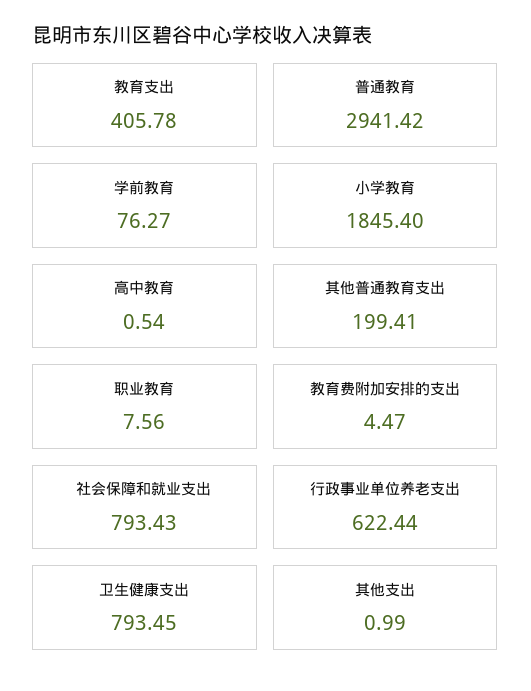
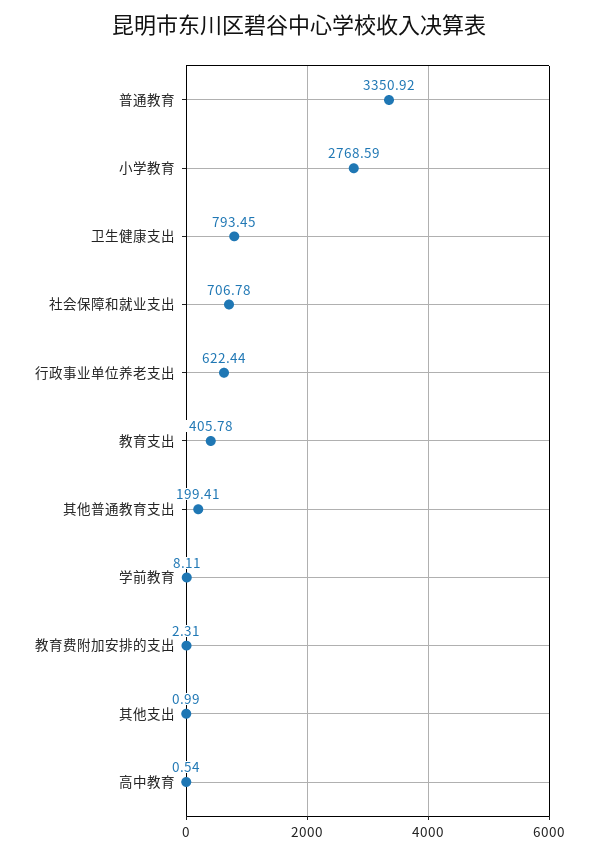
普通教育: 2941.42 -> 3350.92
学前教育: 76.27 -> 8.11
小学教育: 1845.4 -> 2768.59
职业教育: 7.56 -> none
教育费附加安排的支出: 4.47 -> 2.31
社会保障和就业支出: 793.43 -> 706.78

